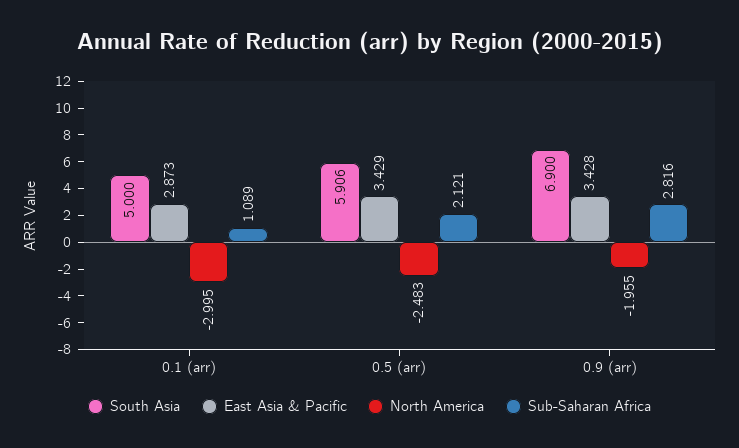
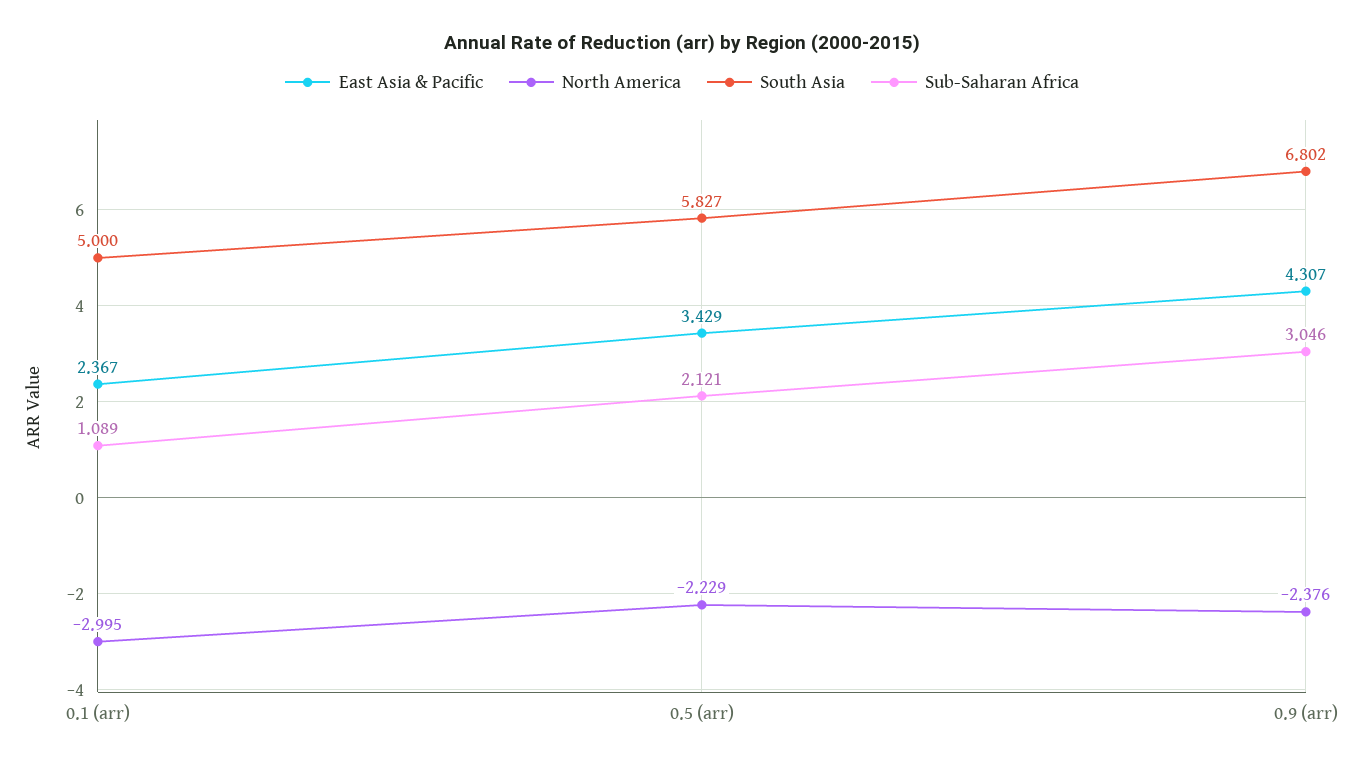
East Asia & Pacific, 0.1 (arr): 2.873 -> 2.367
South Asia, 0.5 (arr): 5.906 -> 5.827
North America, 0.5 (arr): -2.483 -> -2.229
South Asia, 0.9 (arr): 6.9 -> 6.802
East Asia & Pacific, 0.9 (arr): 3.428 -> 4.307
North America, 0.9 (arr): -1.955 -> -2.376
Sub-Saharan Africa, 0.9 (arr): 2.816 -> 3.046

